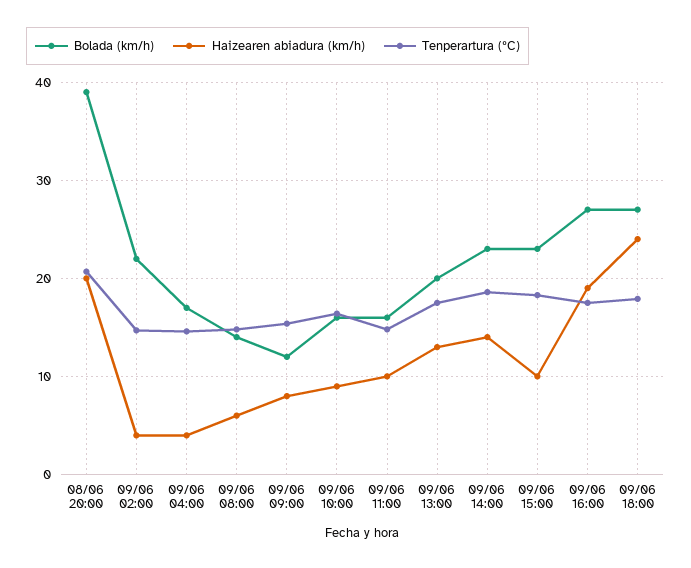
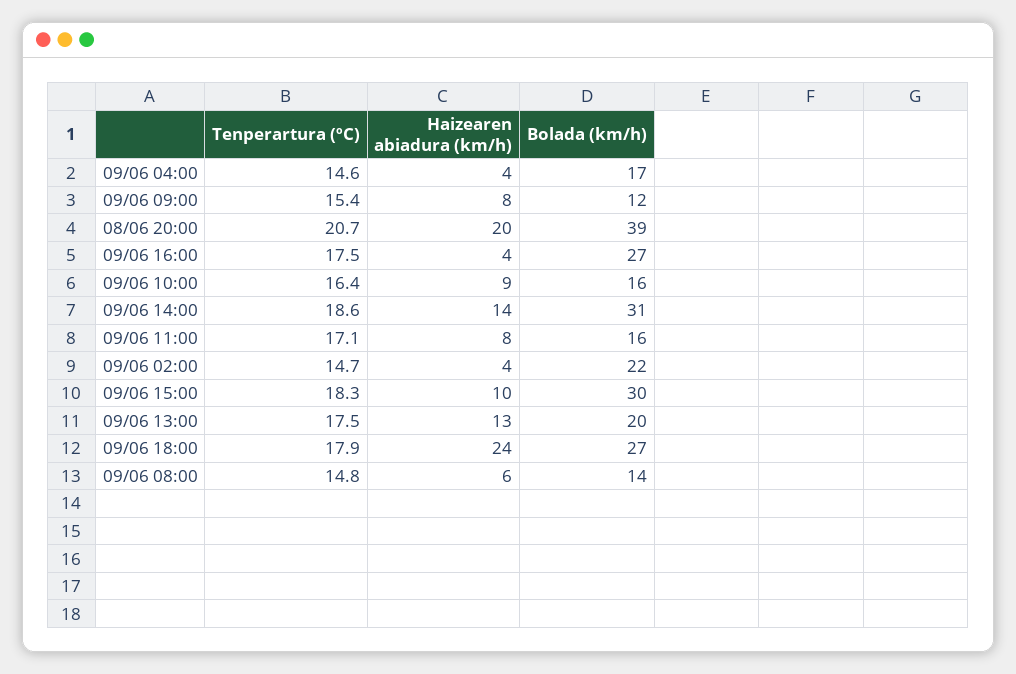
Haizearen abiadura (km/h), 09/06 11:00: 10 -> 8
Tenperartura (ºC), 09/06 11:00: 15 -> 17.1
Bolada (km/h), 09/06 14:00: 23 -> 31
Bolada (km/h), 09/06 15:00: 23 -> 30
Haizearen abiadura (km/h), 09/06 16:00: 19 -> 4

